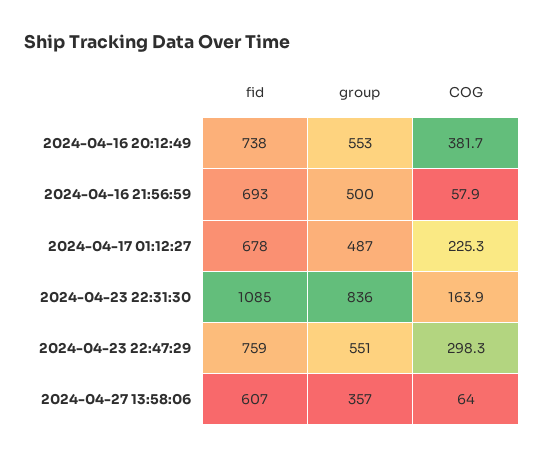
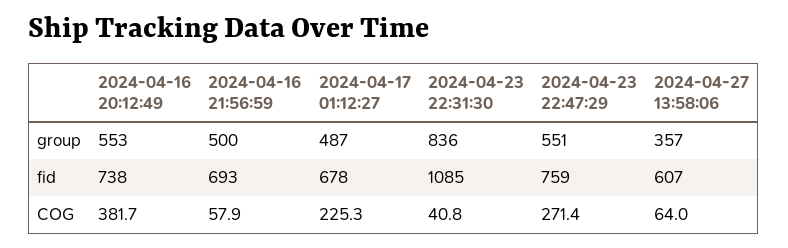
COG, 2024-04-23 22:31:30: 163.9 -> 40.8
COG, 2024-04-23 22:47:29: 298.3 -> 271.4

